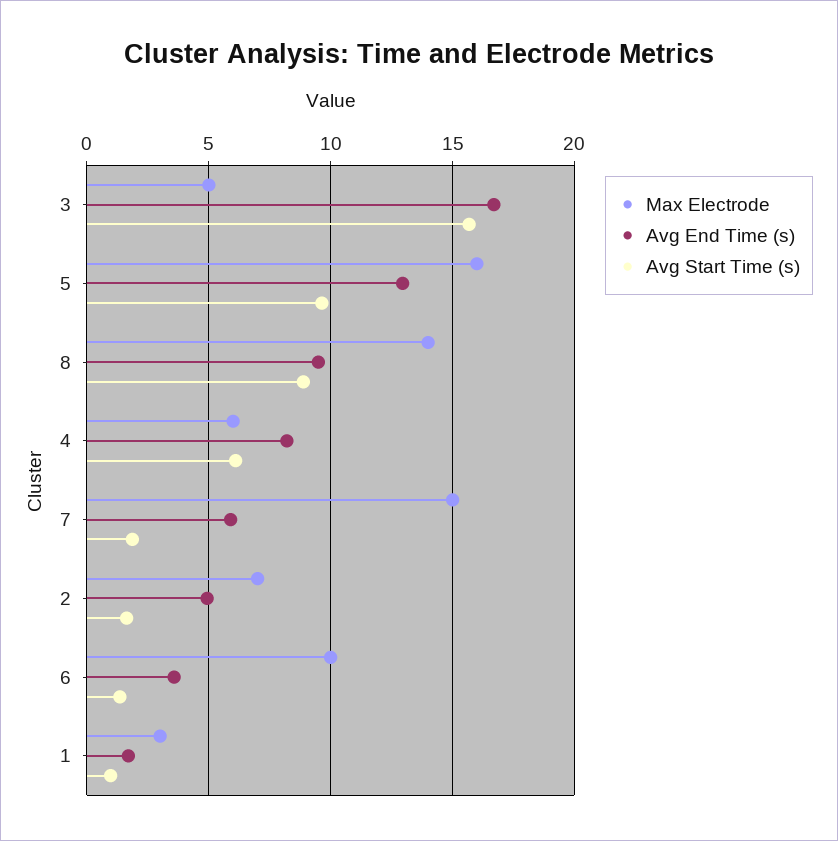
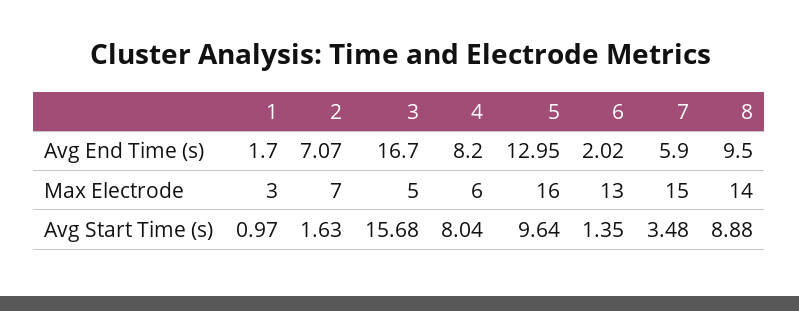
Avg Start Time (s), 4: 6 -> 8.04
Avg Start Time (s), 7: 2 -> 3.48
Avg End Time (s), 2: 5 -> 7.07
Max Electrode, 6: 10 -> 13
Avg End Time (s), 6: 3.5 -> 2.02

